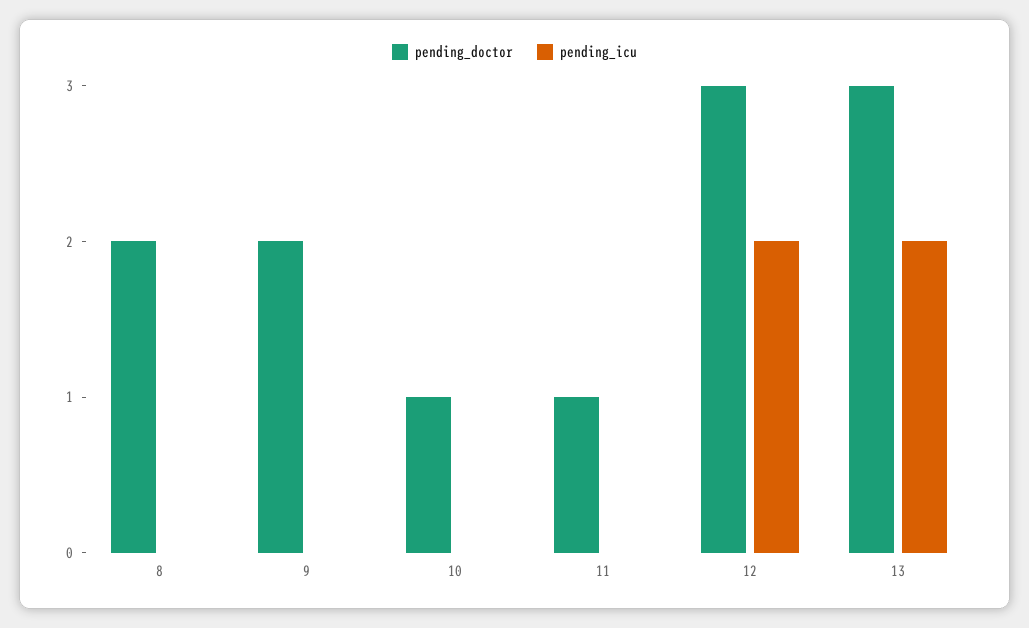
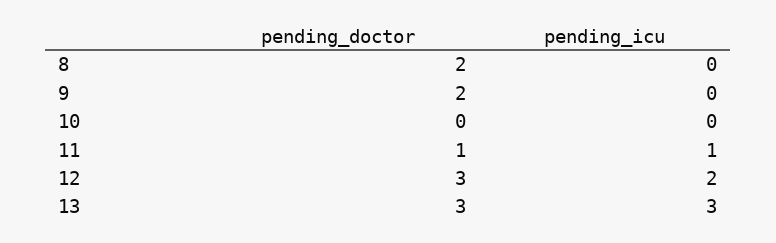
pending_doctor, 10: 1 -> 0
pending_icu, 11: 0 -> 1
pending_icu, 13: 2 -> 3

